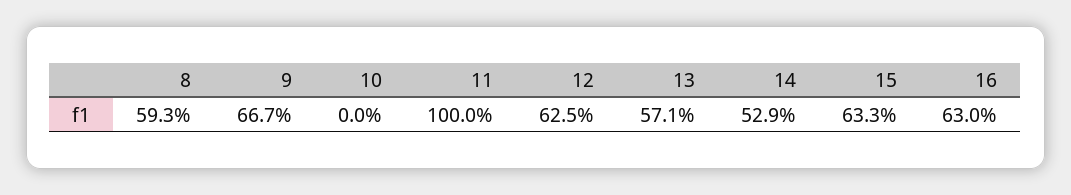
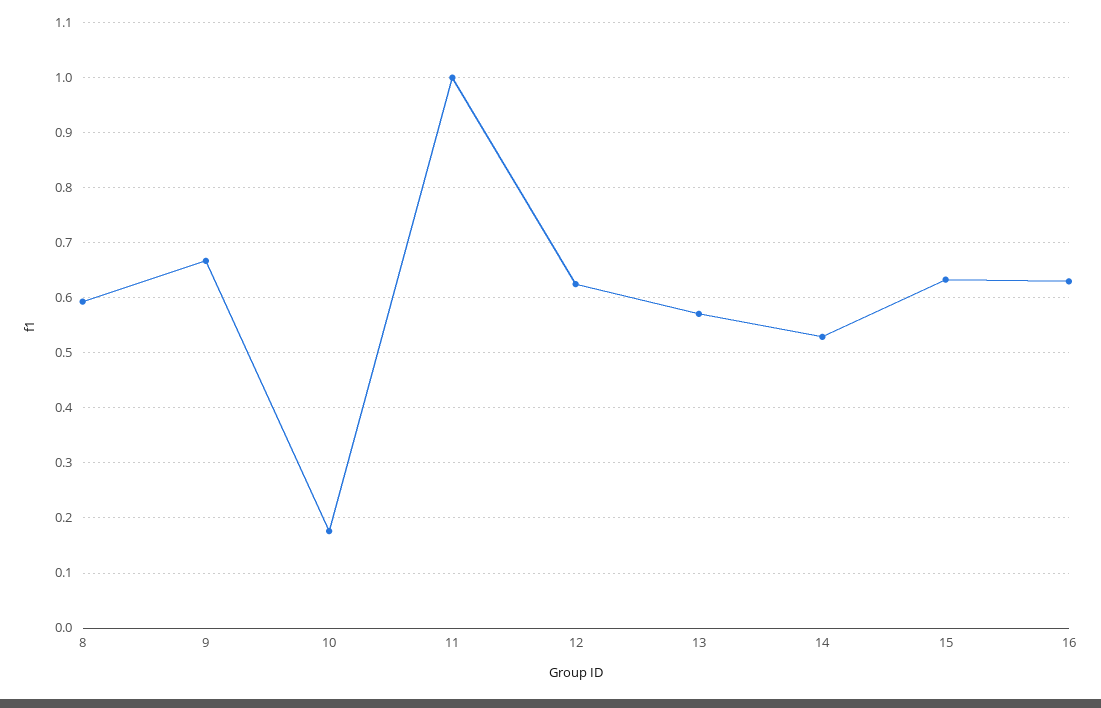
10: 0 -> 0.18

